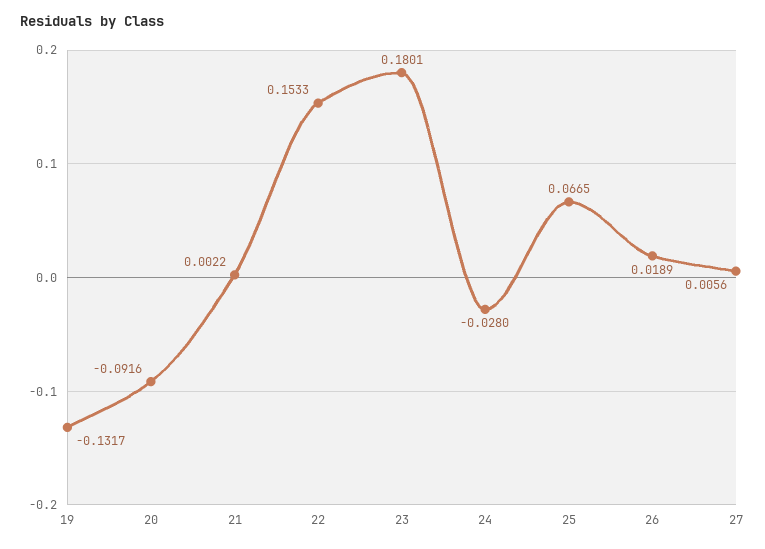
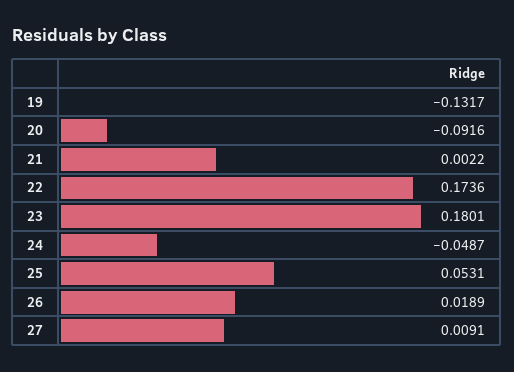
22: 0.1533 -> 0.1736
24: -0.028 -> -0.0487
25: 0.0665 -> 0.0531
27: 0.0056 -> 0.0091

